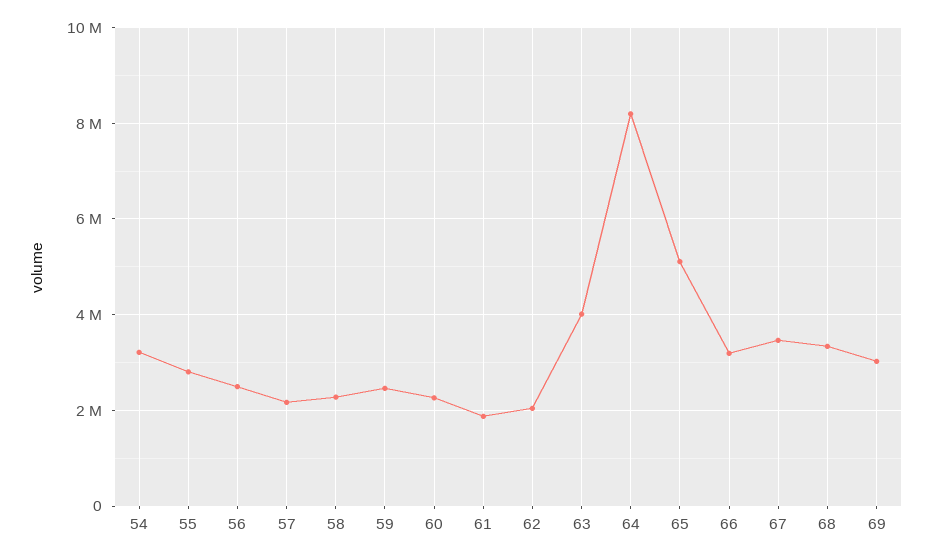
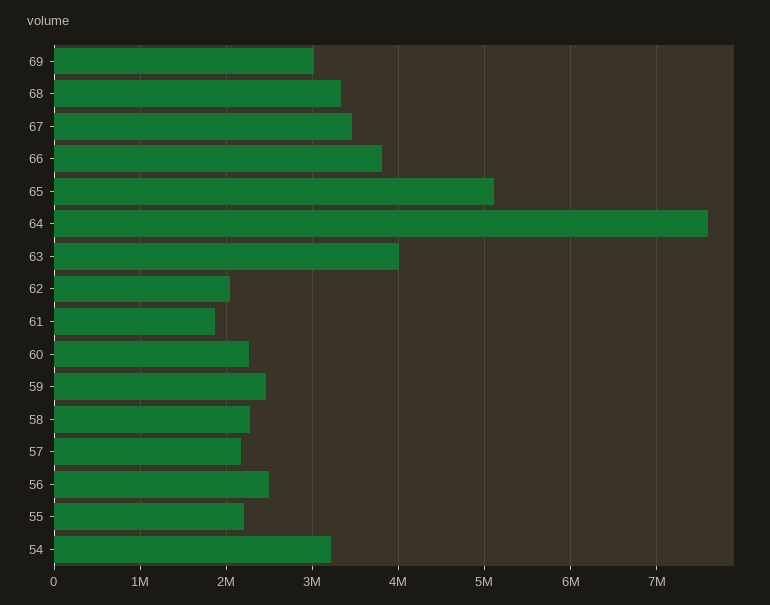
55: 2800000 -> 2200000
64: 8200000 -> 7600000
66: 3200000 -> 3800000

